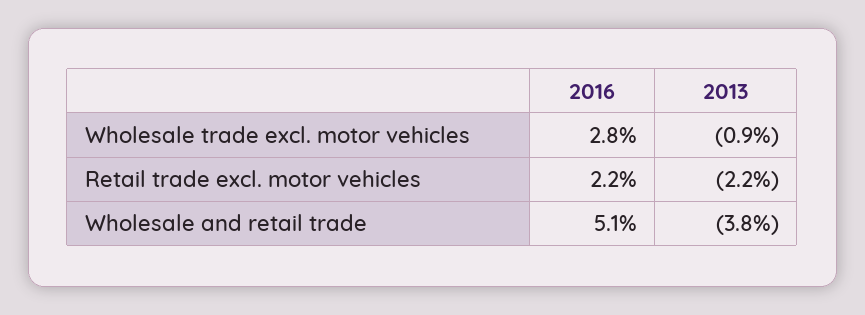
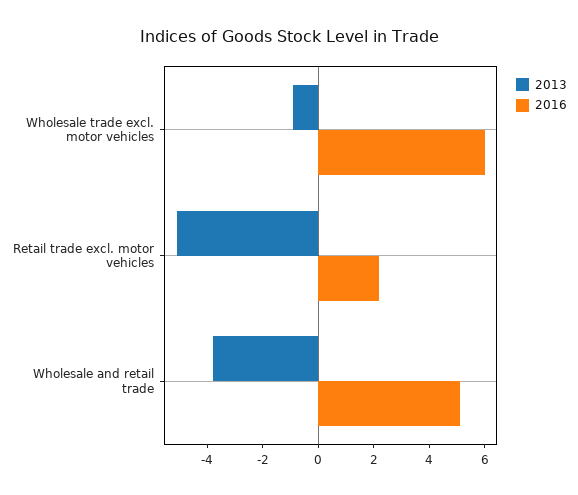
2016, Wholesale trade excl. motor vehicles: 2.8 -> 6
2013, Retail trade excl. motor vehicles: -2.2 -> -5

